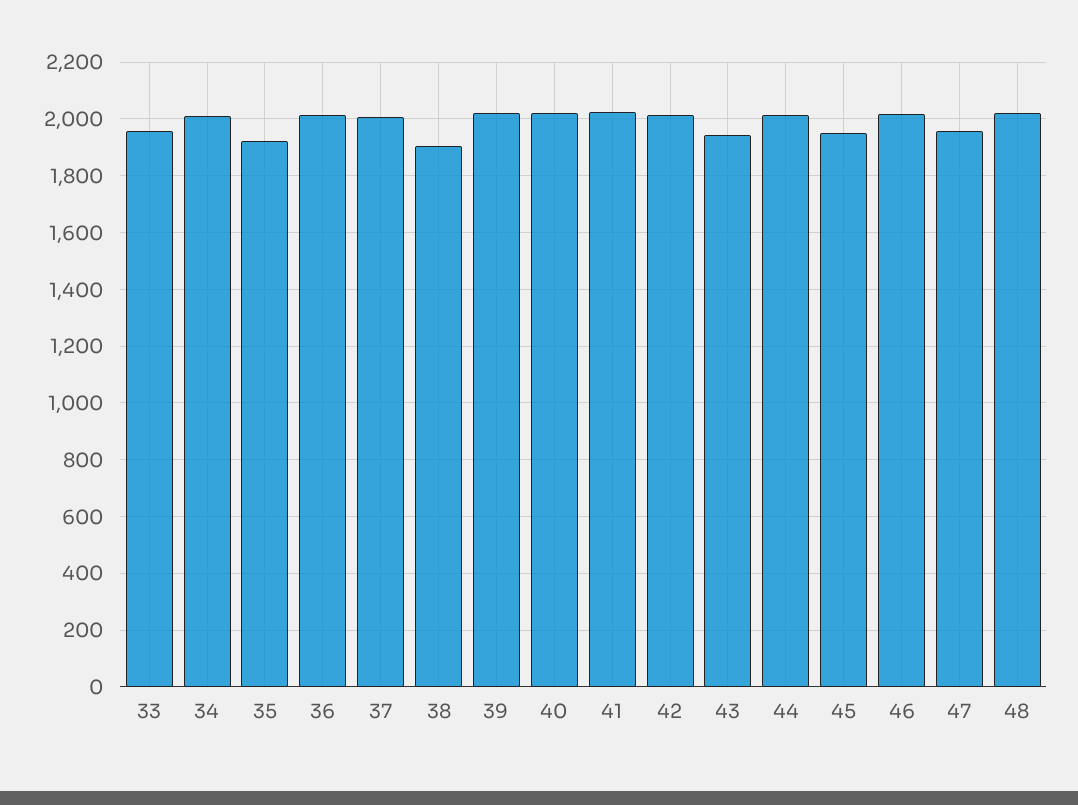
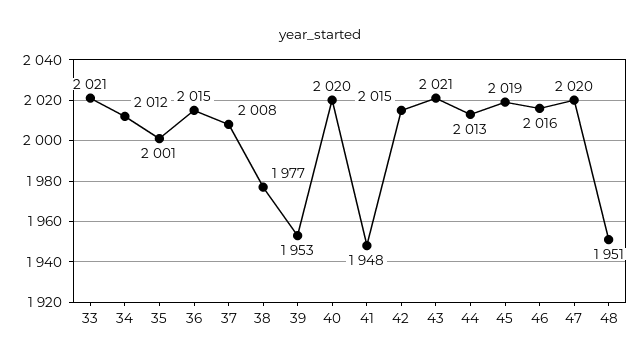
33: 1950 -> 2021
35: 1925 -> 2001
38: 1900 -> 1977
39: 2025 -> 1953
41: 2025 -> 1948
43: 1950 -> 2021
45: 1950 -> 2019
47: 1950 -> 2020
48: 2025 -> 1951

